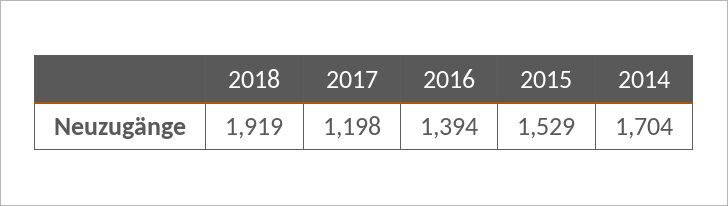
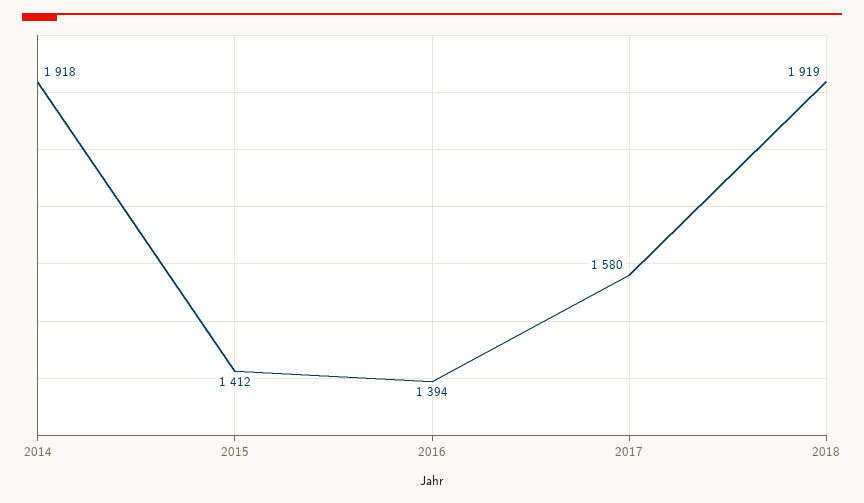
2017: 1198 -> 1580
2015: 1529 -> 1412
2014: 1704 -> 1918

